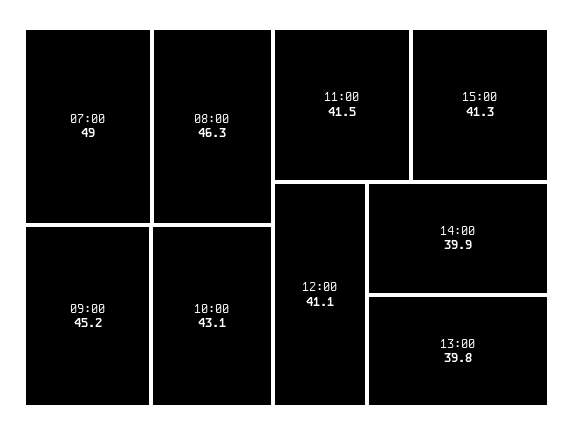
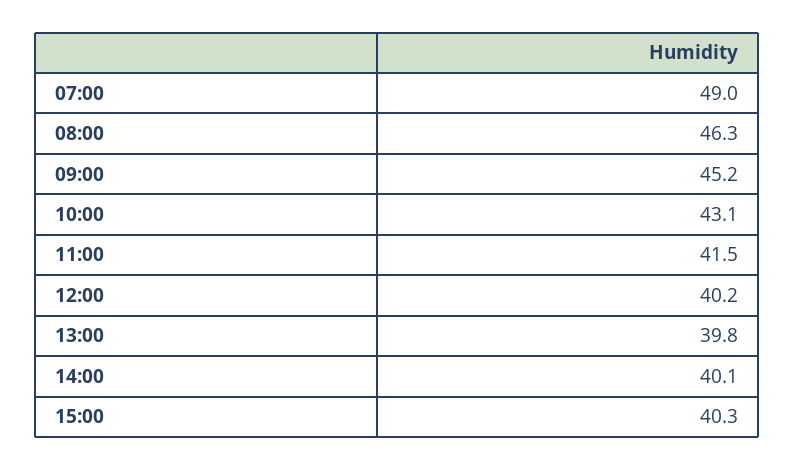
15:00: 41.3 -> 40.3
12:00: 41.1 -> 40.2
14:00: 39.9 -> 40.1

